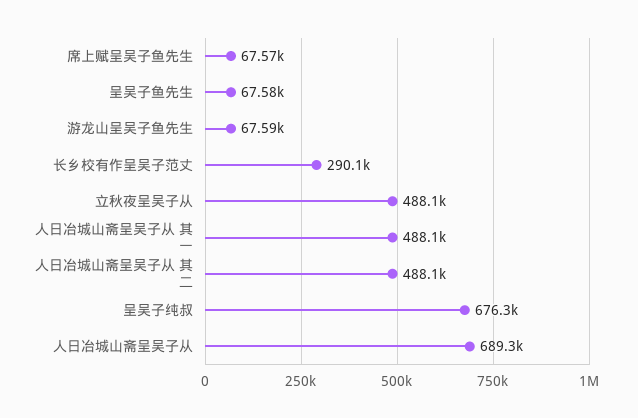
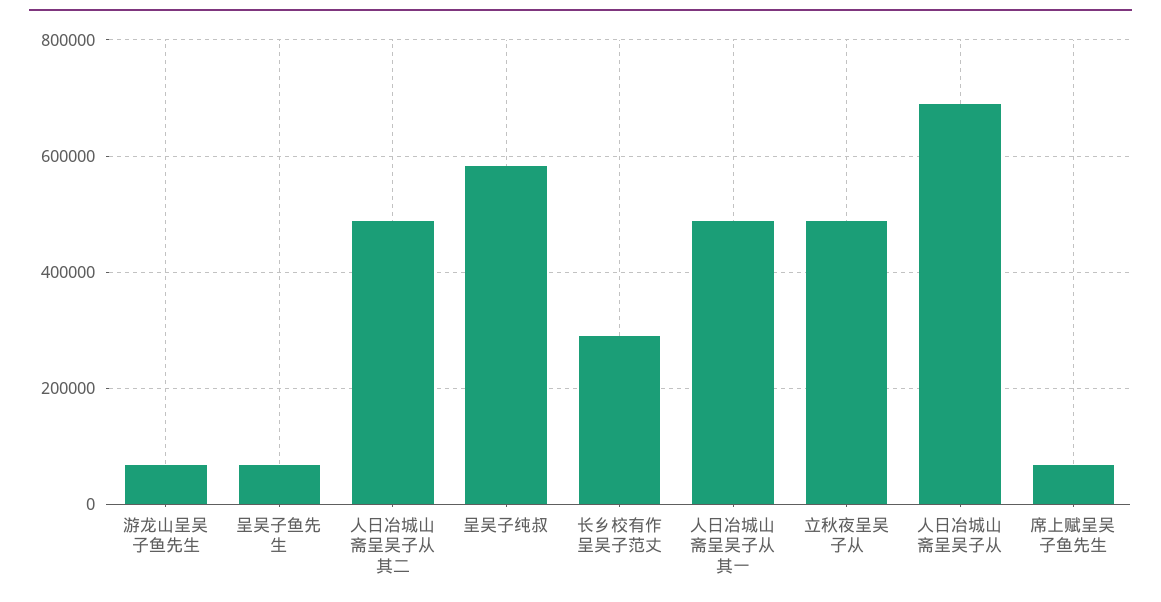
呈吴子纯叔: 676300 -> 580000

